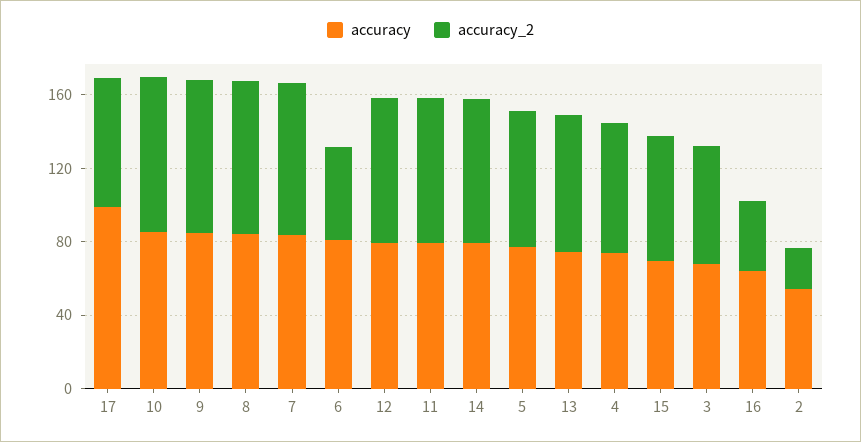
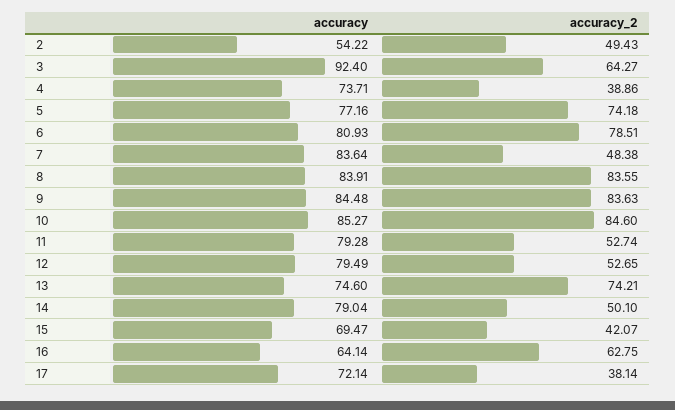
accuracy, 17: 100 -> 72.14
accuracy_2, 17: 70 -> 38.14
accuracy_2, 7: 80 -> 48.38
accuracy_2, 6: 50 -> 78.51
accuracy_2, 12: 80 -> 52.65
accuracy_2, 11: 80 -> 52.74
accuracy_2, 14: 80 -> 50.1
accuracy_2, 4: 70 -> 38.86
accuracy_2, 15: 70 -> 42.07
accuracy, 3: 70 -> 92.4
accuracy_2, 16: 40 -> 62.75
accuracy_2, 2: 20 -> 49.43

